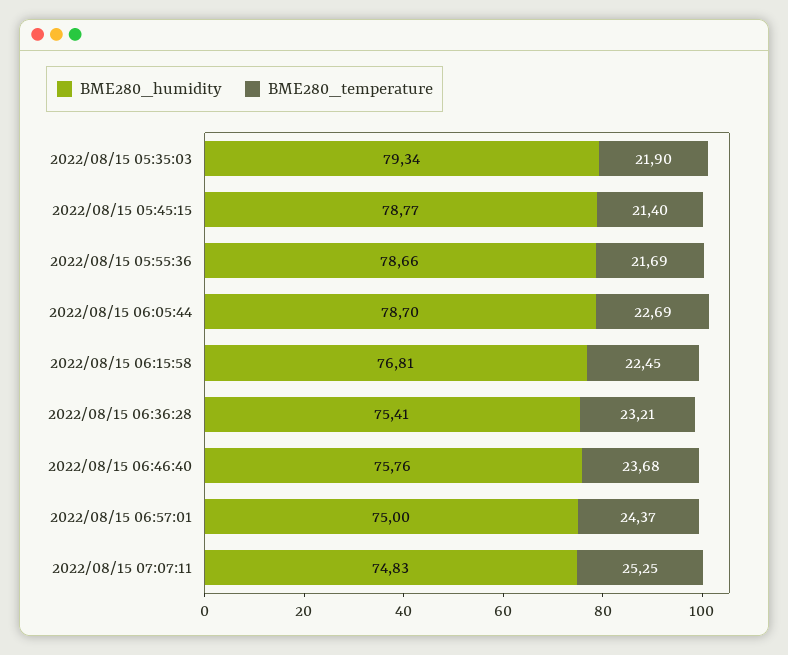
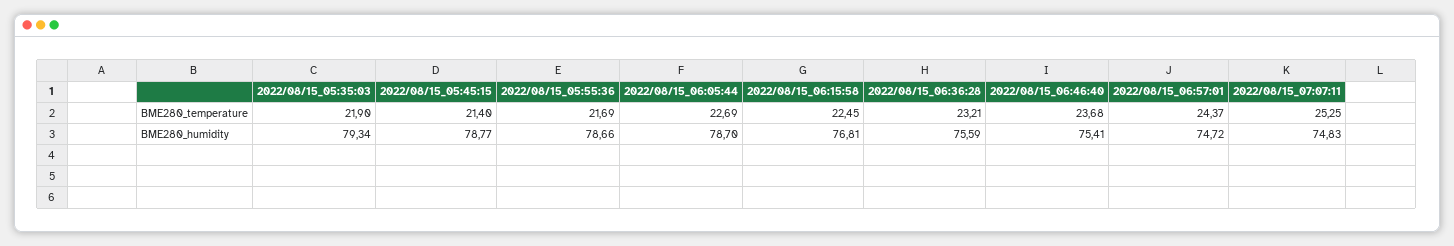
BME280_humidity, 2022/08/15 06:36:28: 75.41 -> 75.59
BME280_humidity, 2022/08/15 06:46:40: 75.76 -> 75.41
BME280_humidity, 2022/08/15 06:57:01: 75 -> 74.72

